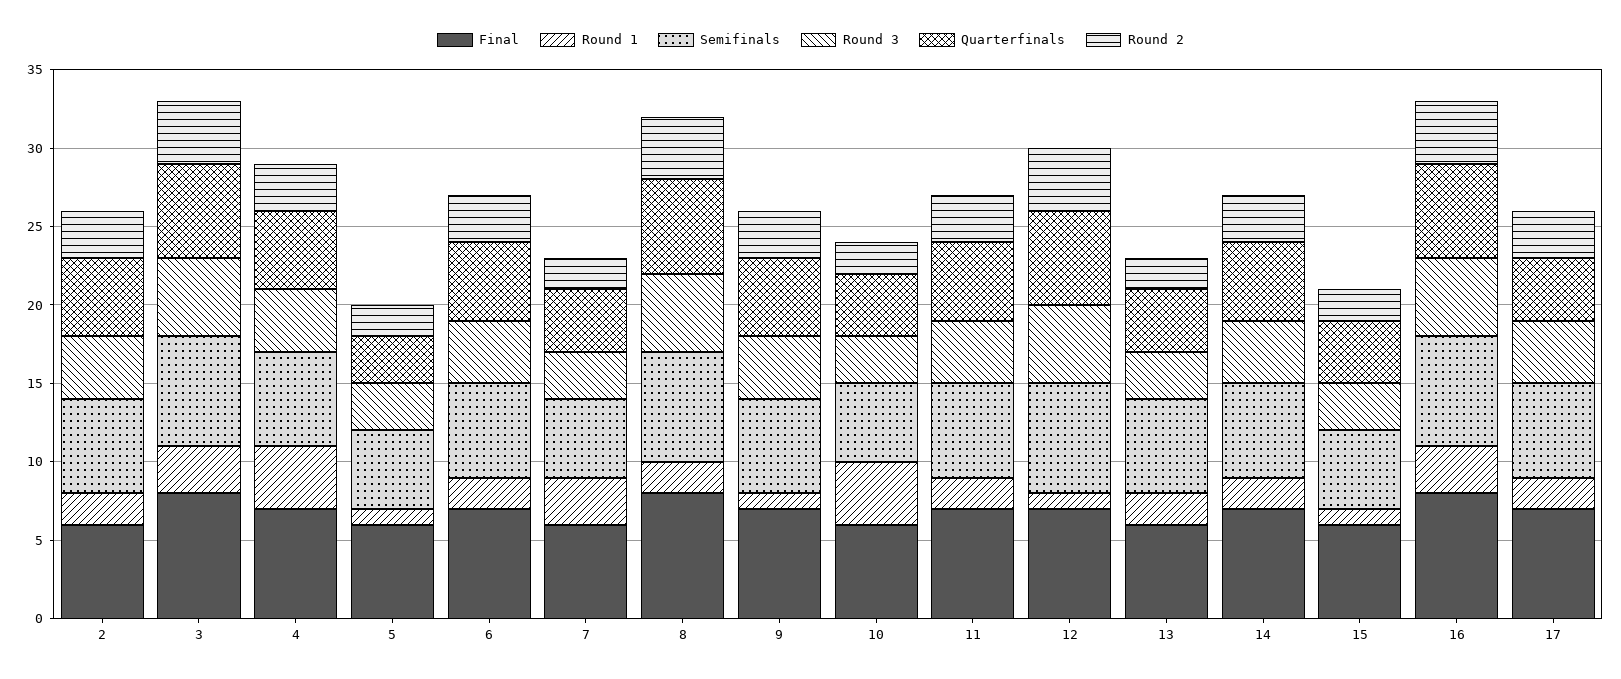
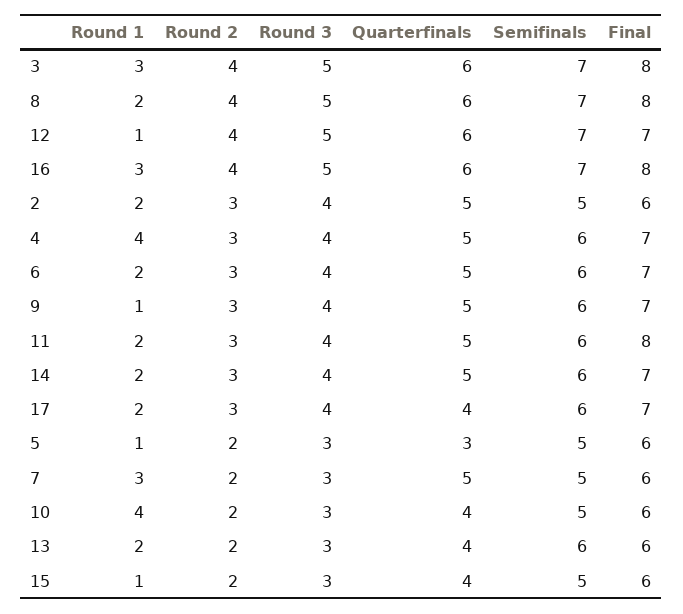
Semifinals, 2: 6 -> 5
Quarterfinals, 7: 4 -> 5
Final, 11: 7 -> 8

